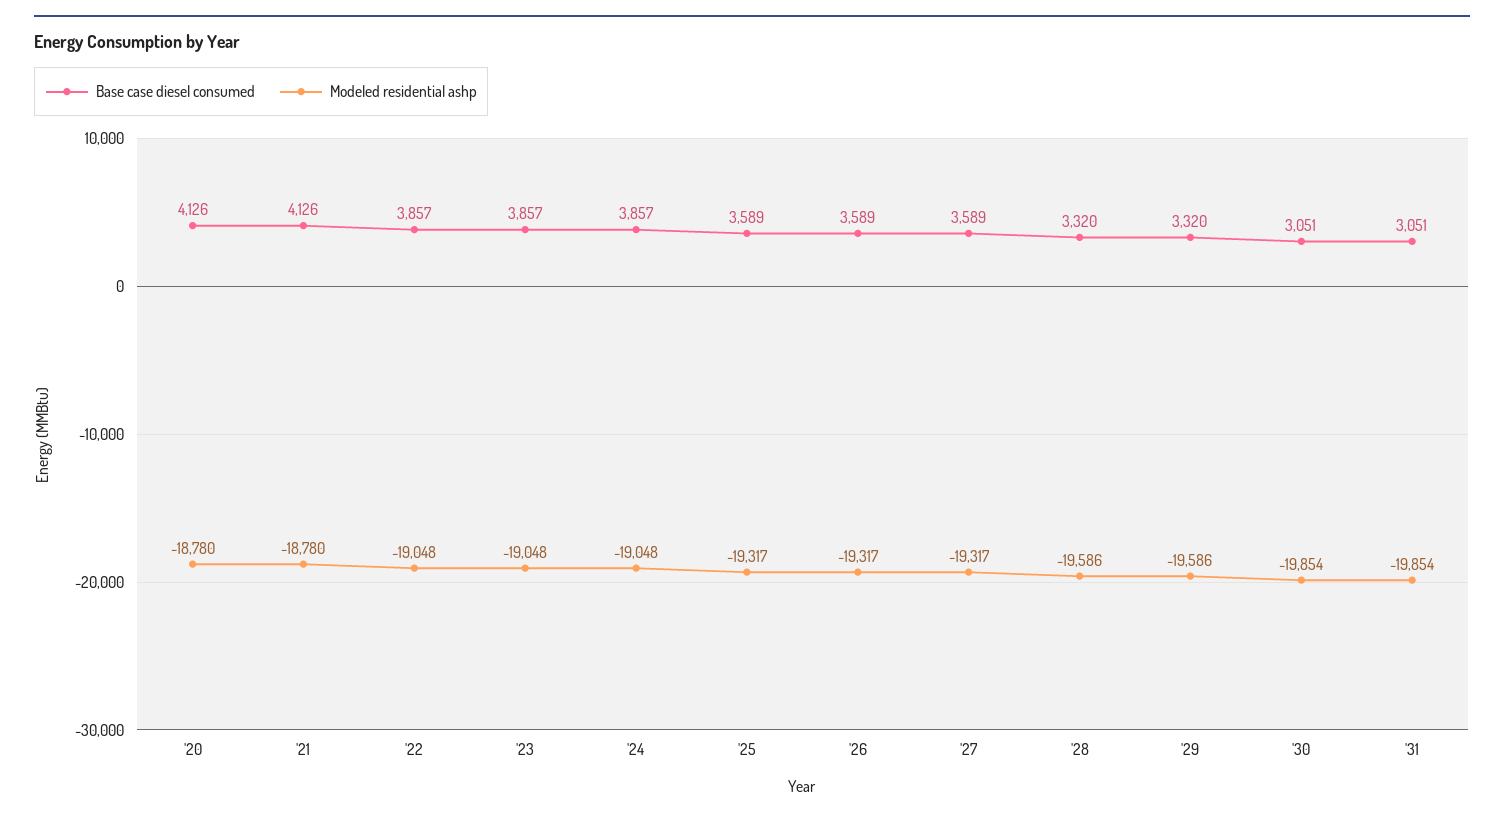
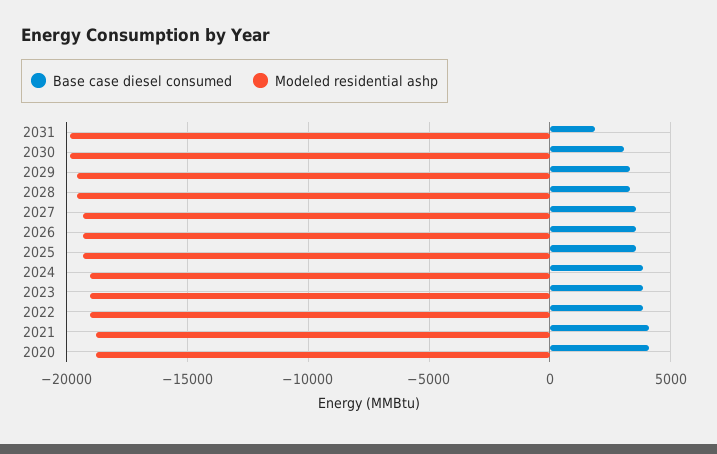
Base case diesel consumed, '31: 3051 -> 2000

